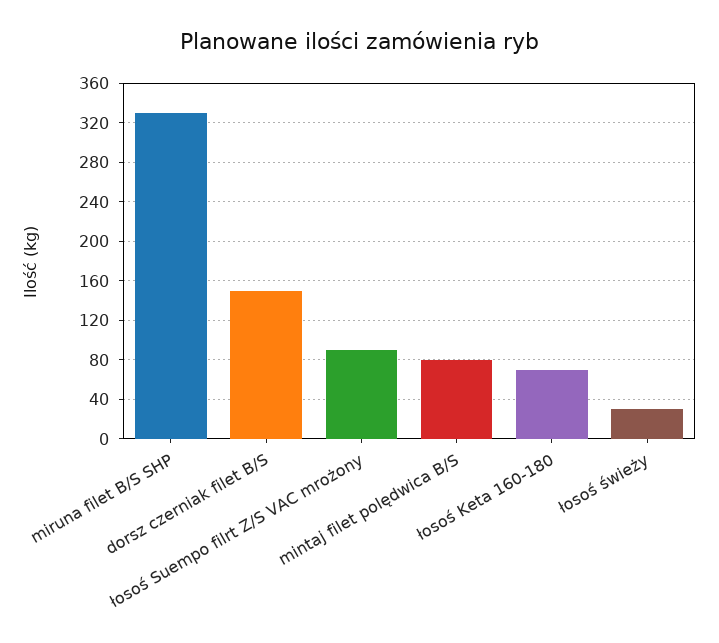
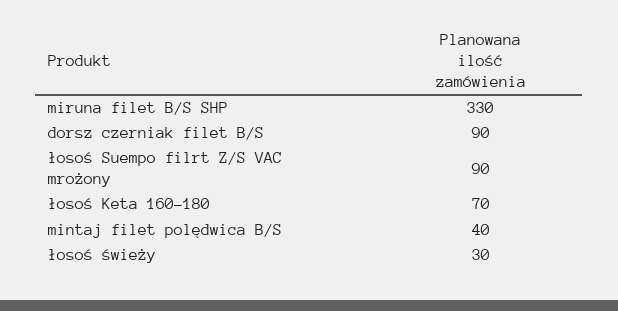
dorsz czerniak filet B/S: 150 -> 90
mintaj filet polędwica B/S: 80 -> 40

